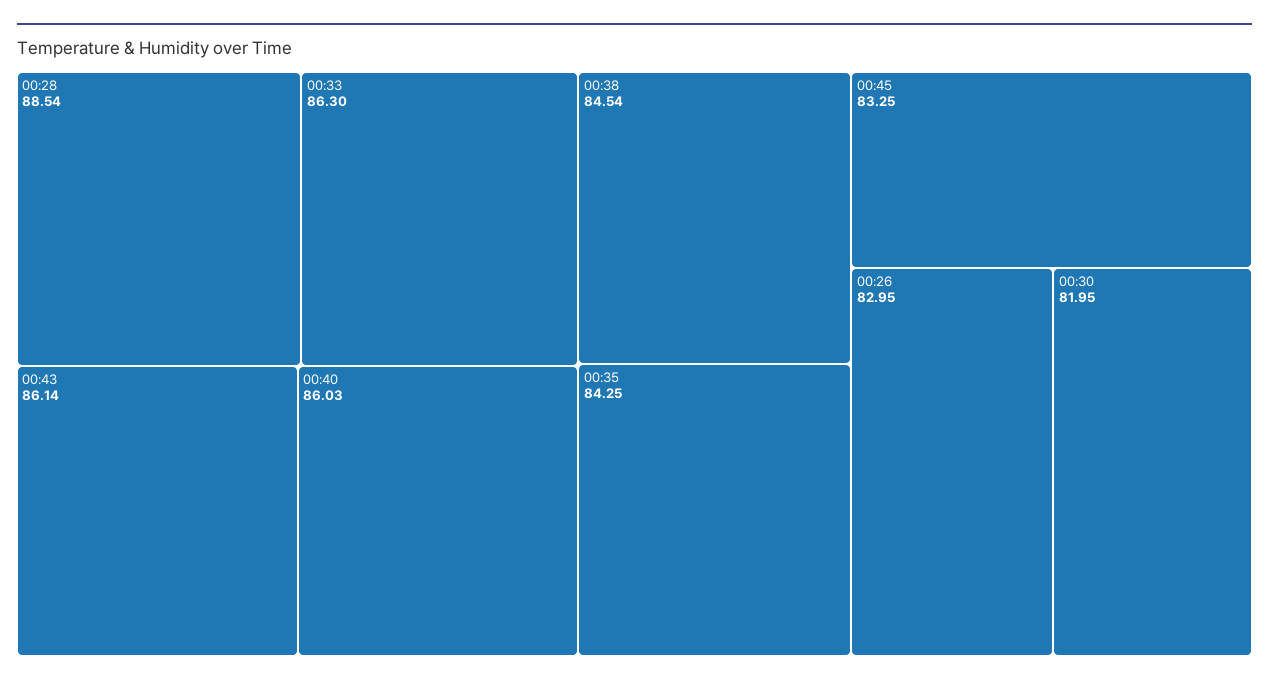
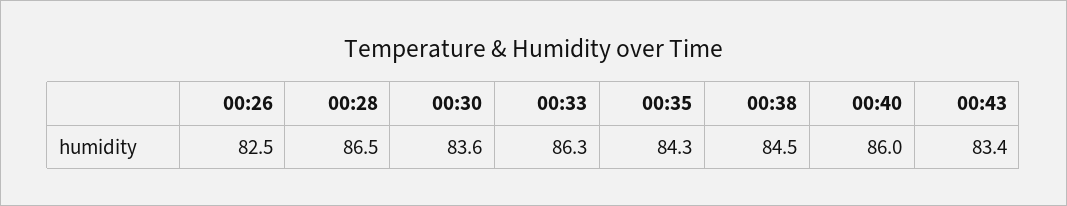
00:28: 88.54 -> 86.5
00:43: 86.14 -> 83.4
00:45: 83.25 -> none
00:26: 82.95 -> 82.5
00:30: 81.95 -> 83.6

